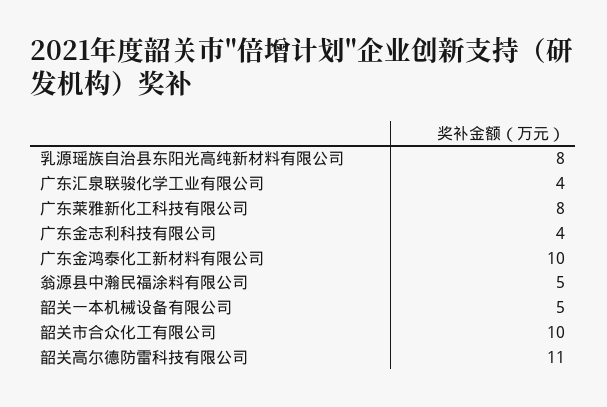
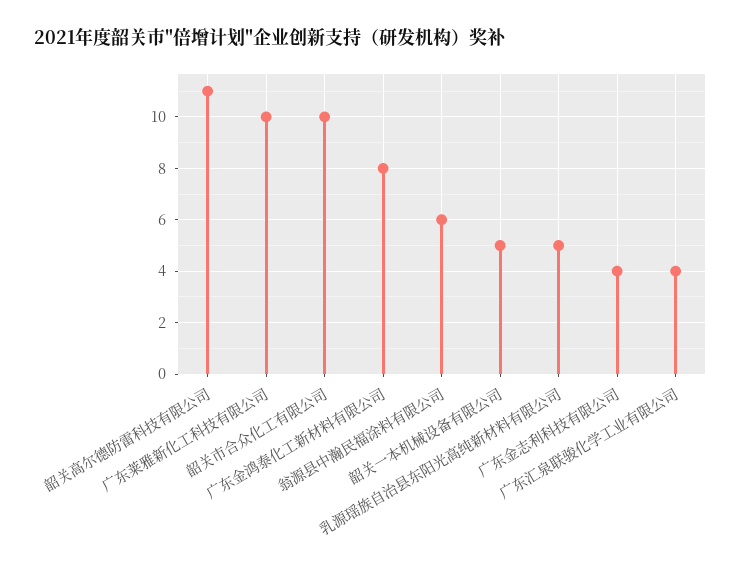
乳源瑶族自治县东阳光高纯新材料有限公司: 8 -> 5
广东莱雅新化工科技有限公司: 8 -> 10
广东金鸿泰化工新材料有限公司: 10 -> 8
翁源县中瀚民福涂料有限公司: 5 -> 6

